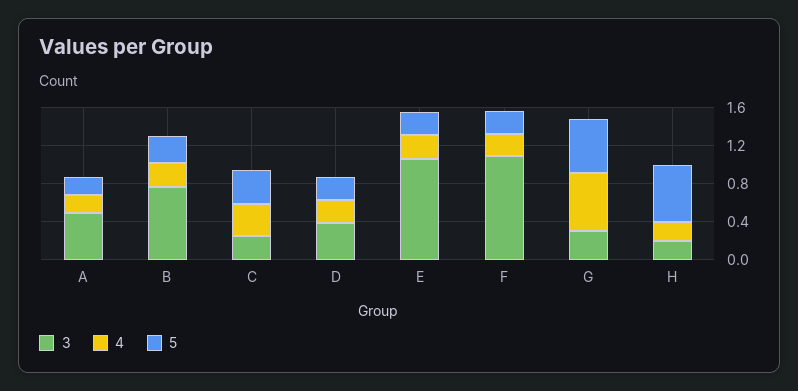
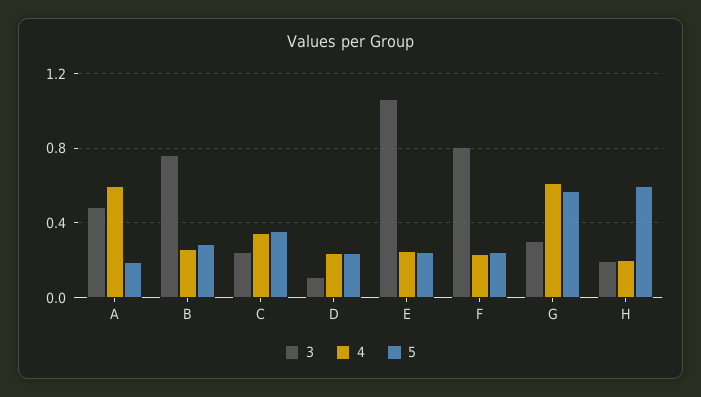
4, A: 0.2 -> 0.6
3, D: 0.4 -> 0.1
3, F: 1.1 -> 0.8

